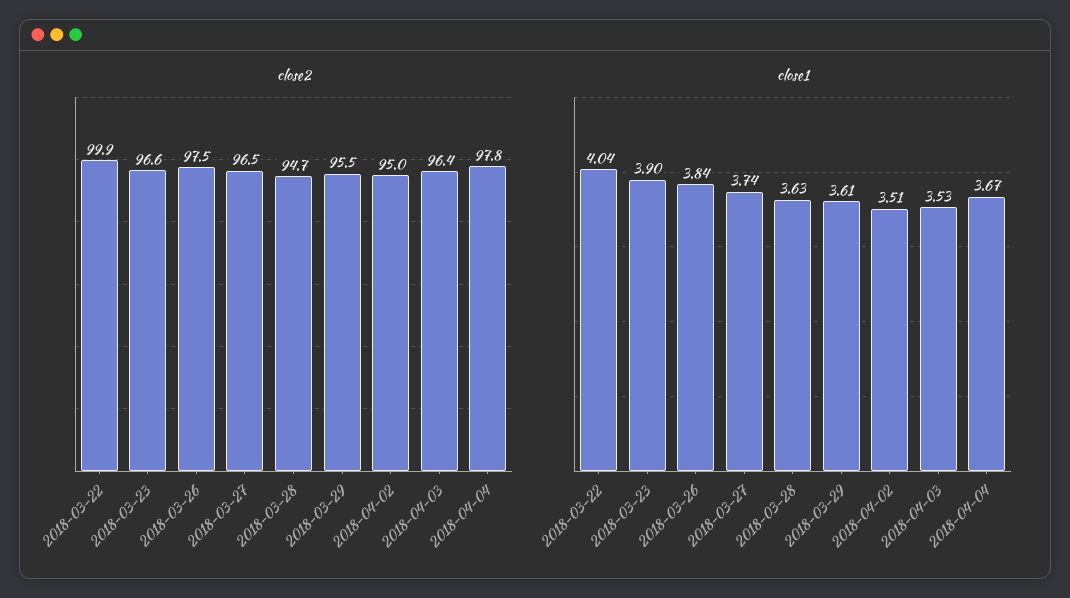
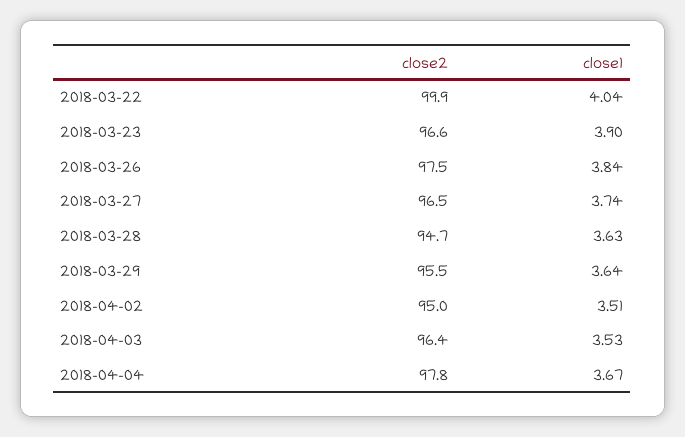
close1, 2018-03-29: 3.61 -> 3.64

